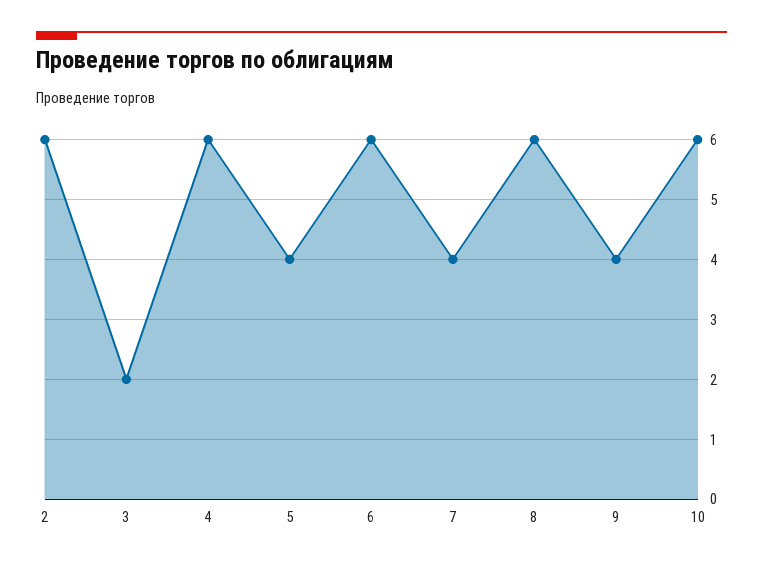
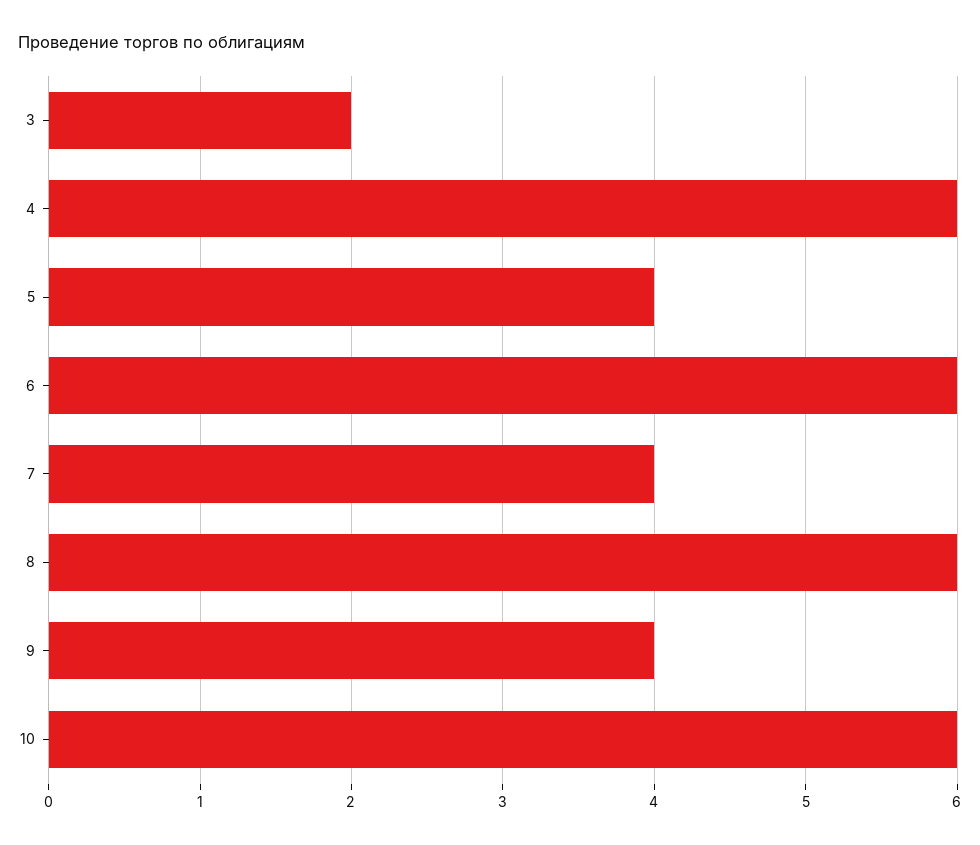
2: 6 -> none

